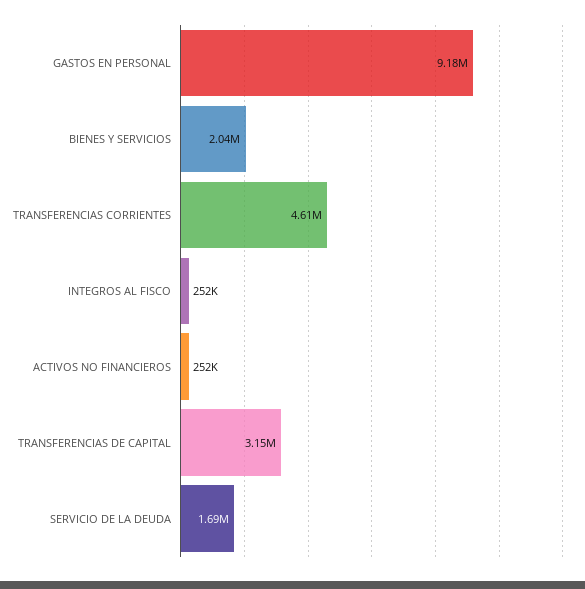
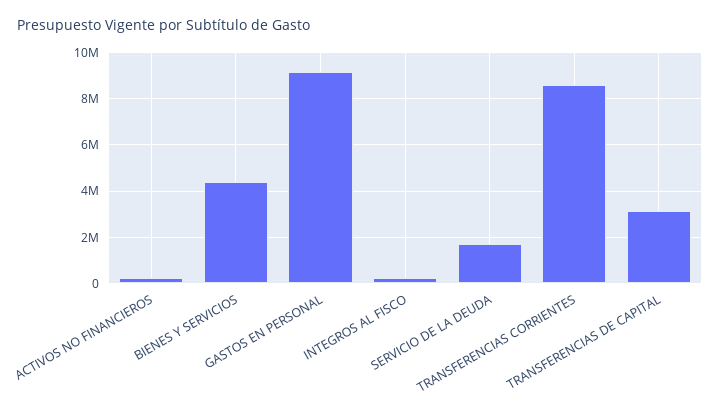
BIENES Y SERVICIOS: 2040000 -> 4500000
TRANSFERENCIAS CORRIENTES: 4610000 -> 8500000

